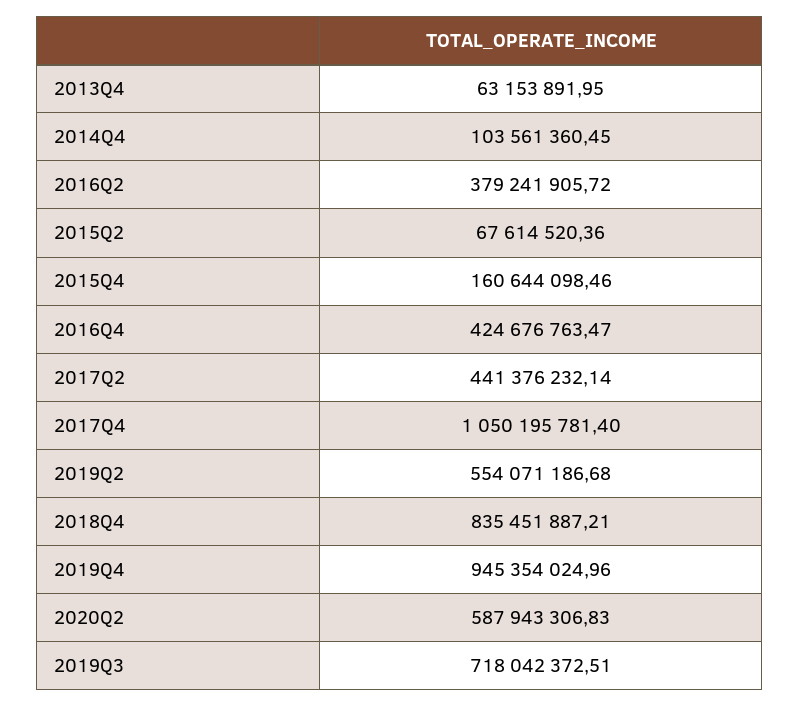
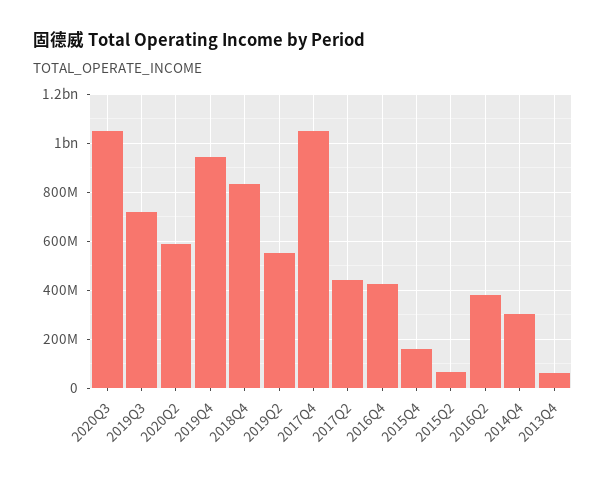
2014Q4: 103561360.45 -> 300000000
2020Q3: none -> 1050000000

